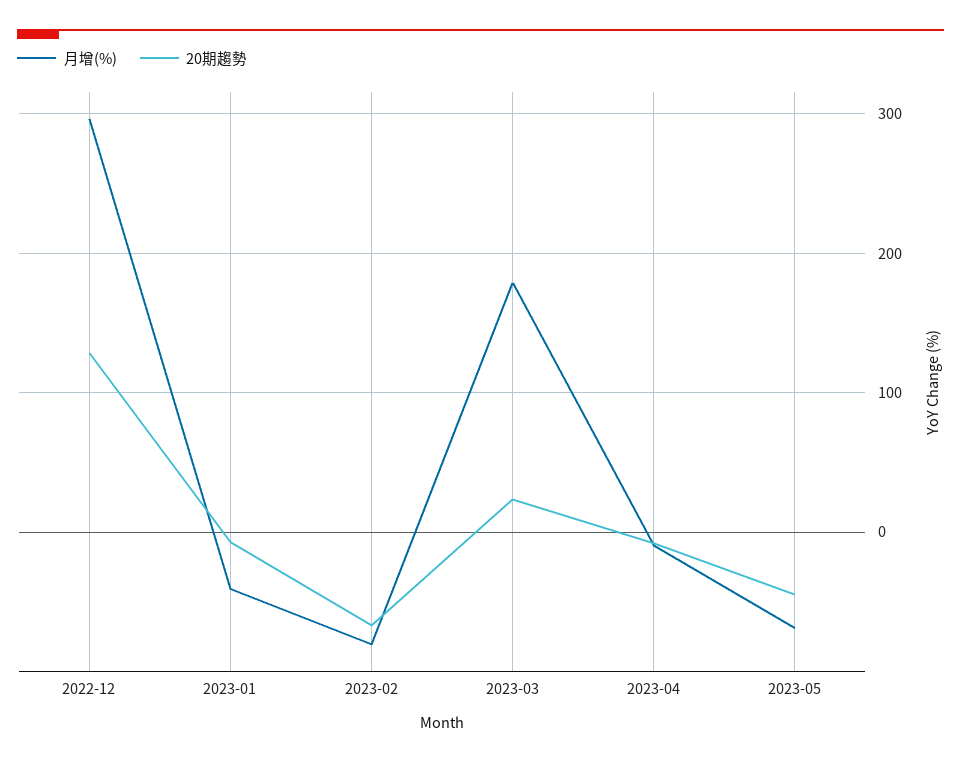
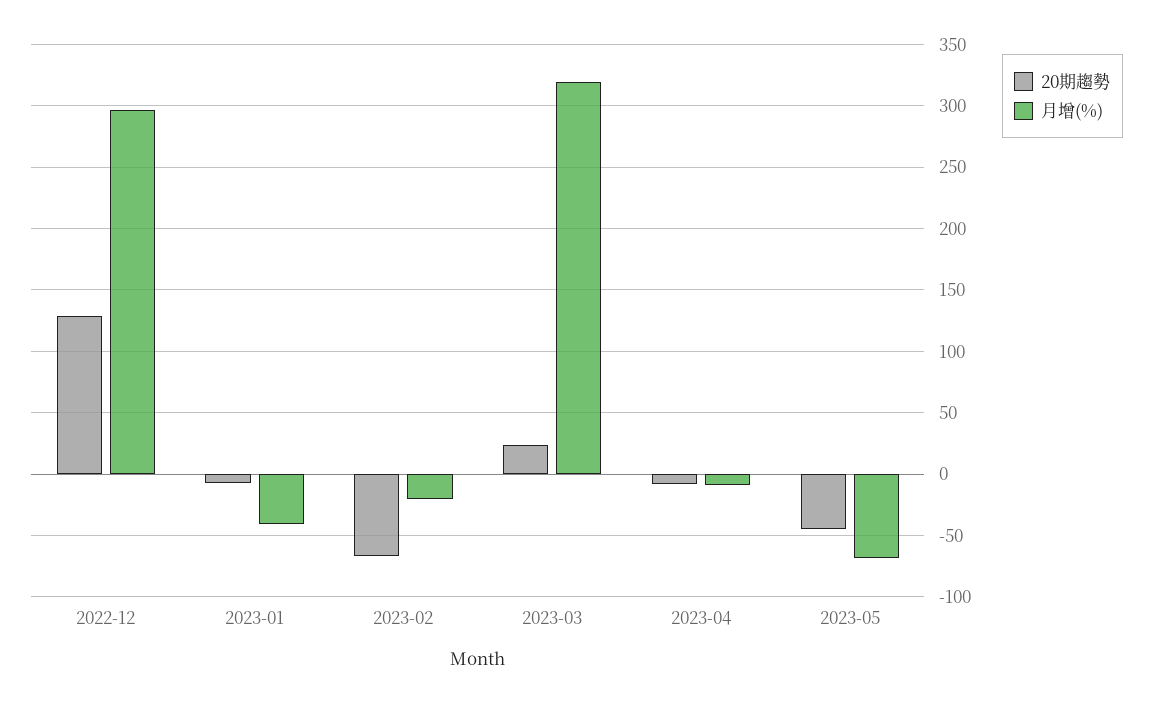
月增(%), 2023-02: -80 -> -20
月增(%), 2023-03: 180 -> 320

